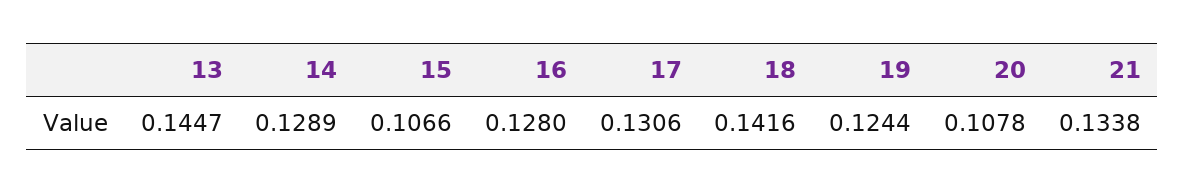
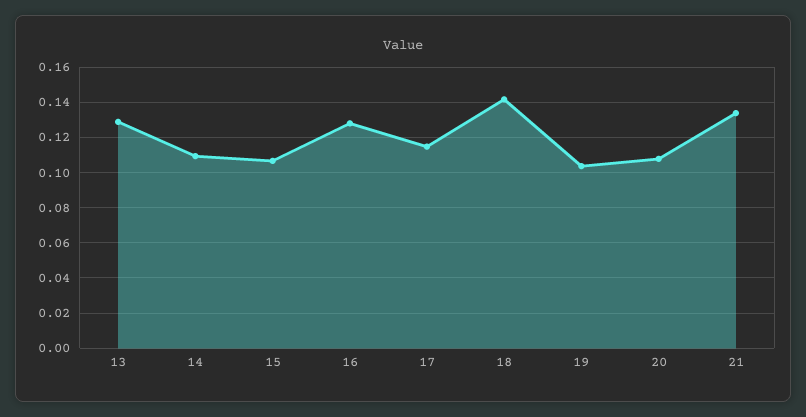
13: 0.1447 -> 0.13
14: 0.1289 -> 0.11
17: 0.1306 -> 0.115
19: 0.1244 -> 0.105

